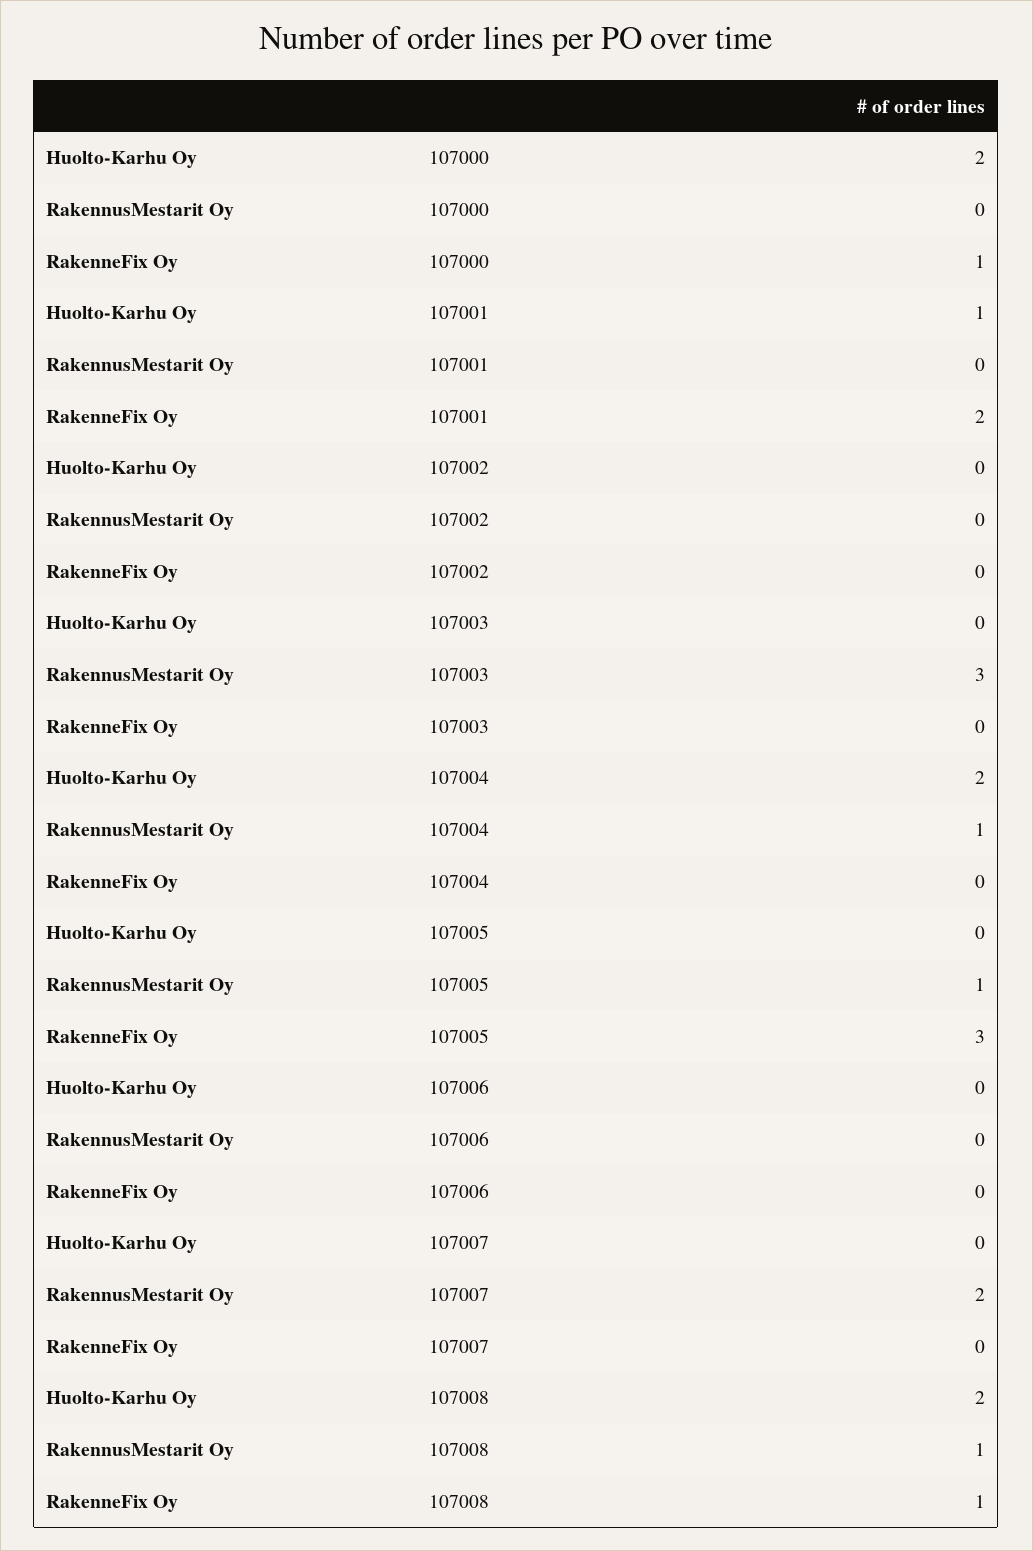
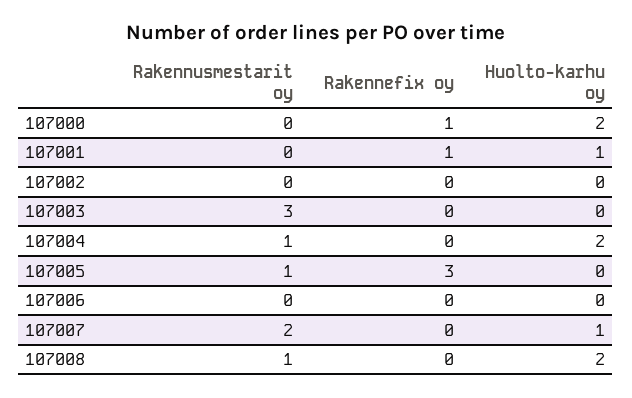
RakenneFix Oy, 107001: 2 -> 1
Huolto-Karhu Oy, 107007: 0 -> 1
RakenneFix Oy, 107008: 1 -> 0

